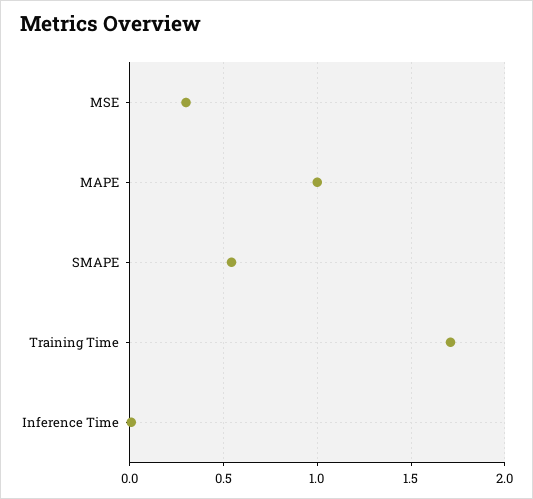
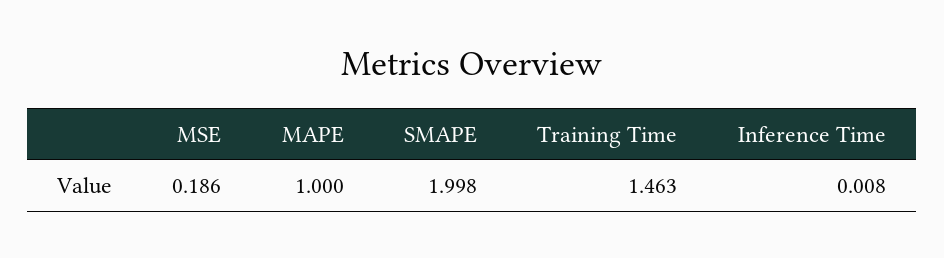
MSE: 0.3 -> 0.186
SMAPE: 0.55 -> 1.998
Training Time: 1.7 -> 1.463

